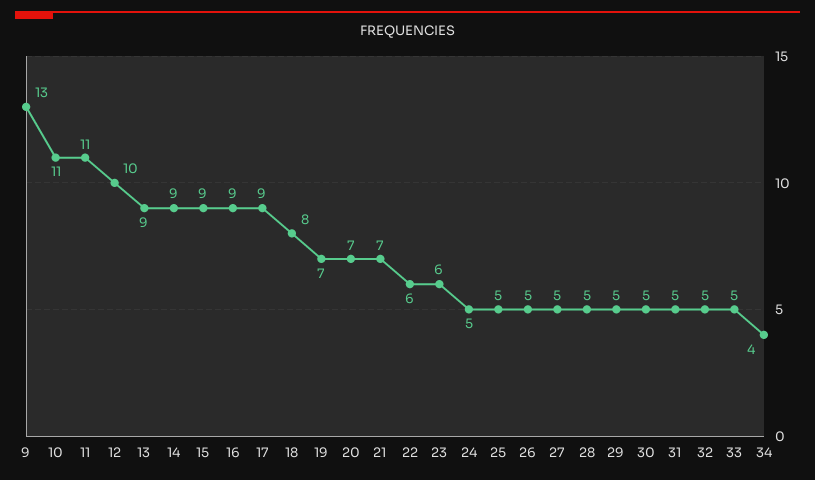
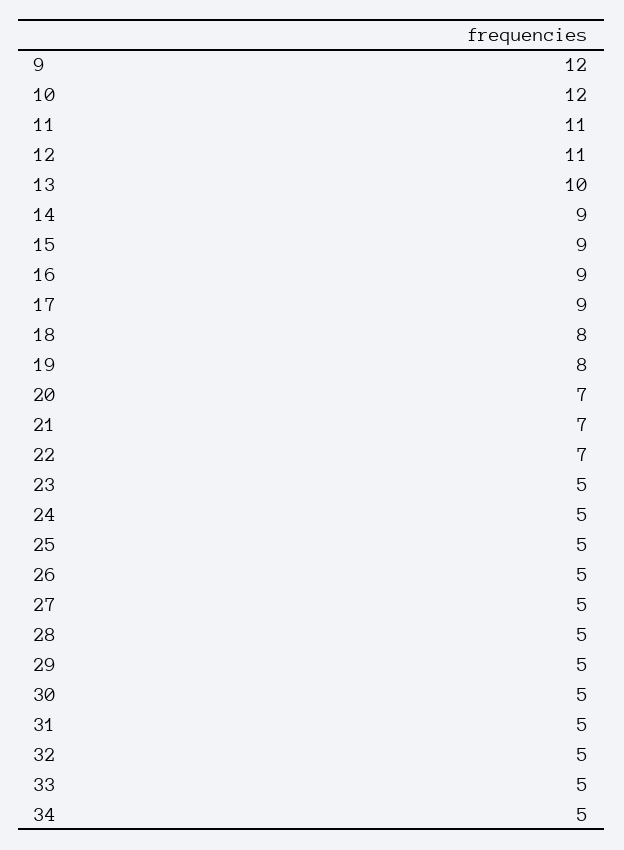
9: 13 -> 12
10: 11 -> 12
12: 10 -> 11
13: 9 -> 10
19: 7 -> 8
22: 6 -> 7
23: 6 -> 5
34: 4 -> 5

